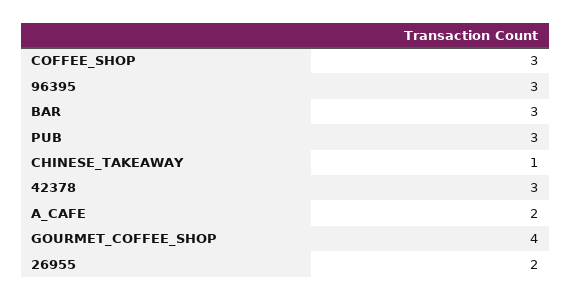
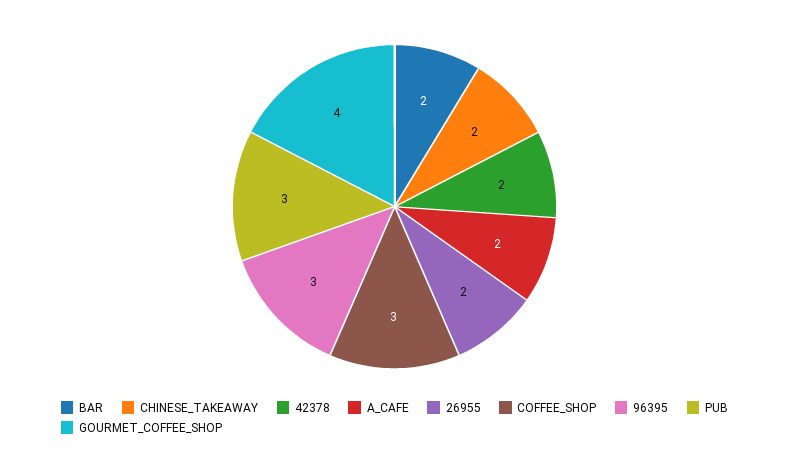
BAR: 3 -> 2
CHINESE_TAKEAWAY: 1 -> 2
42378: 3 -> 2

